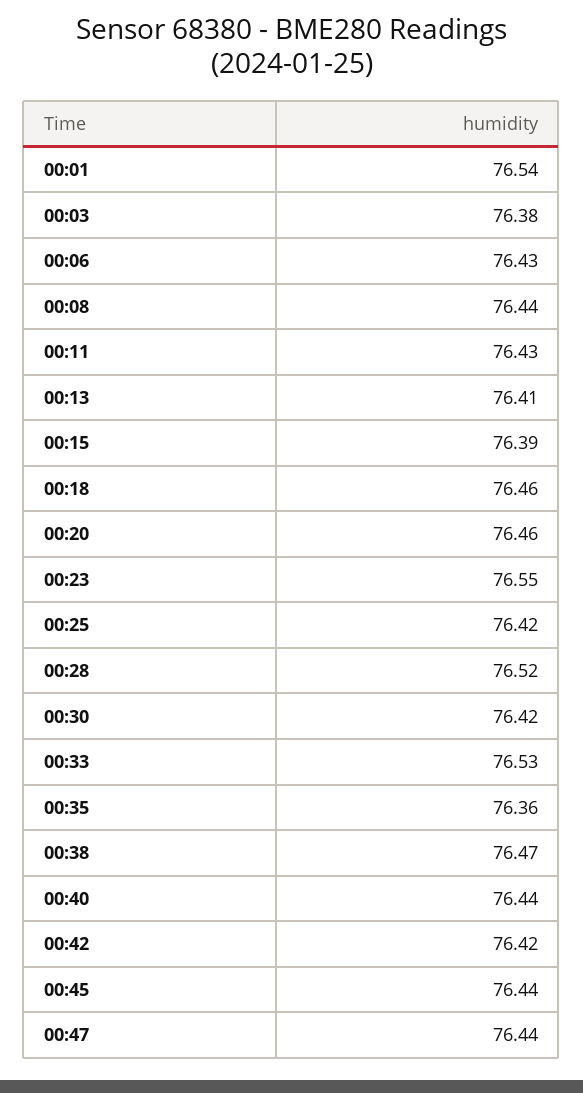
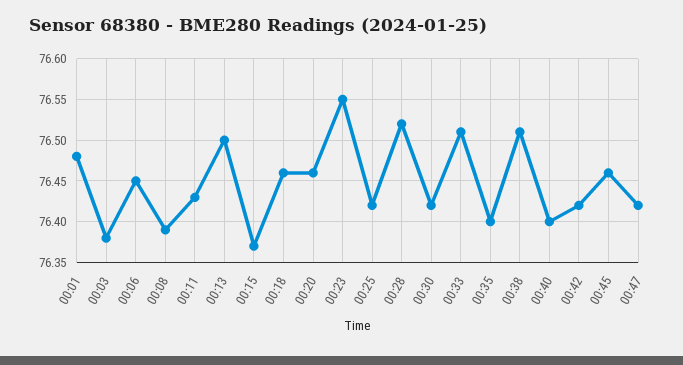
00:01: 76.54 -> 76.48
00:06: 76.43 -> 76.45
00:08: 76.44 -> 76.39
00:13: 76.41 -> 76.5
00:15: 76.39 -> 76.37
00:33: 76.53 -> 76.51
00:35: 76.36 -> 76.4
00:38: 76.47 -> 76.51
00:40: 76.44 -> 76.4
00:45: 76.44 -> 76.46
00:47: 76.44 -> 76.42

